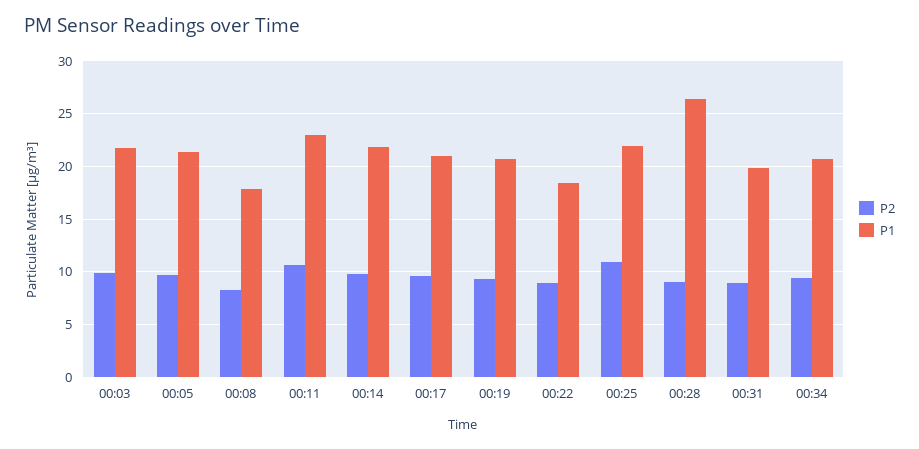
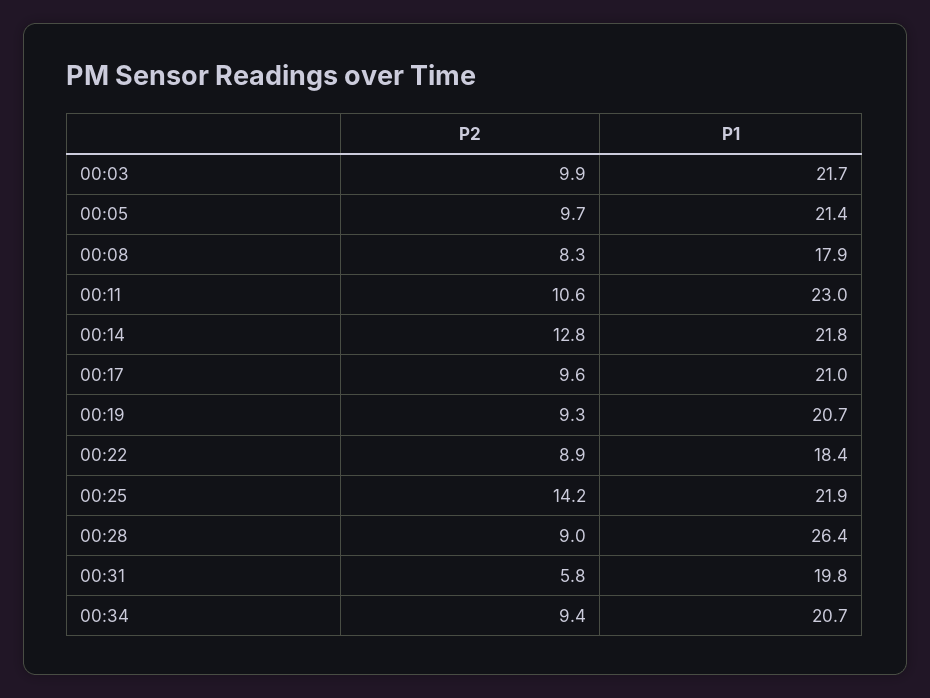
P2, 00:14: 10 -> 12.8
P2, 00:25: 11 -> 14.2
P2, 00:31: 9 -> 5.8

